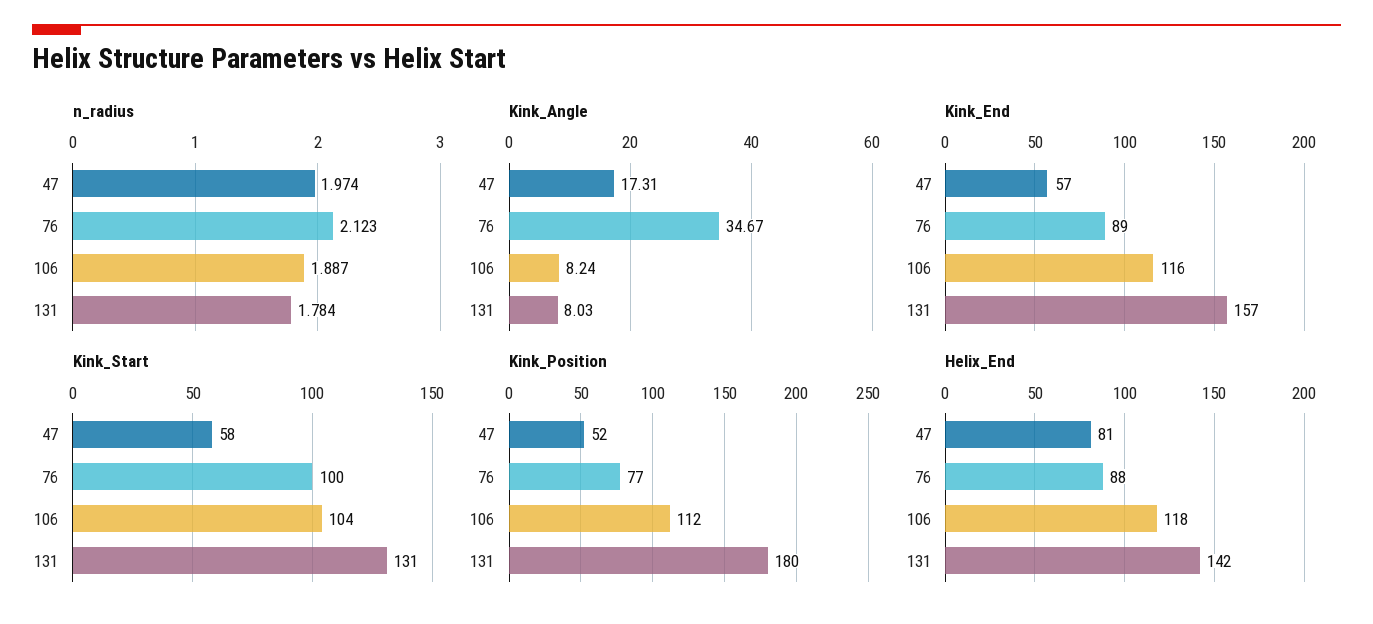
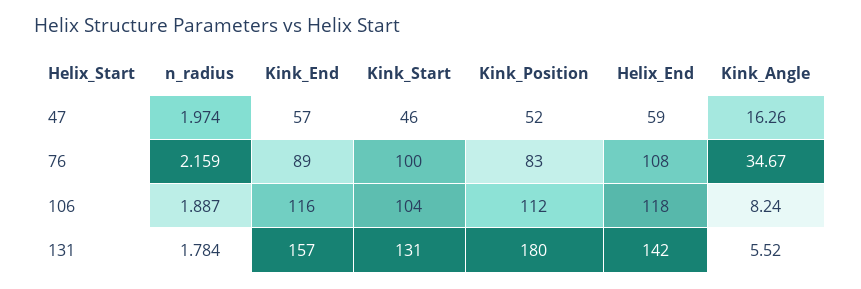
n_radius, 76: 2.123 -> 2.159
Kink_Angle, 47: 17.31 -> 16.26
Kink_Angle, 131: 8.03 -> 5.52
Kink_Start, 47: 58 -> 46
Kink_Position, 76: 77 -> 83
Helix_End, 47: 81 -> 59
Helix_End, 76: 88 -> 108

